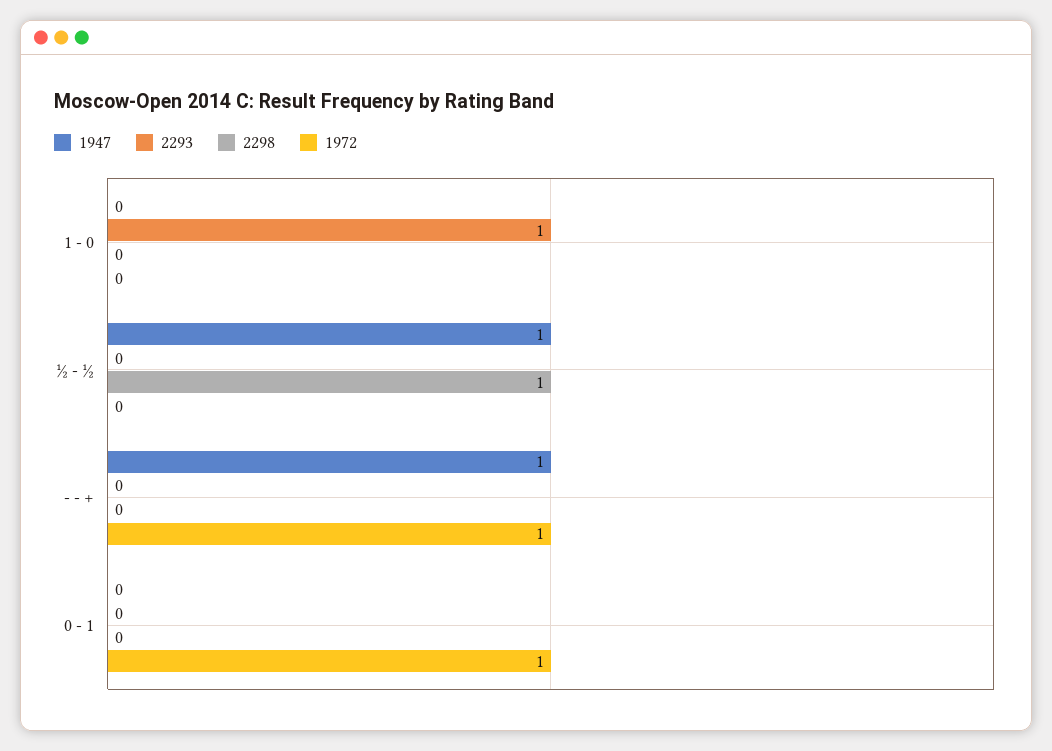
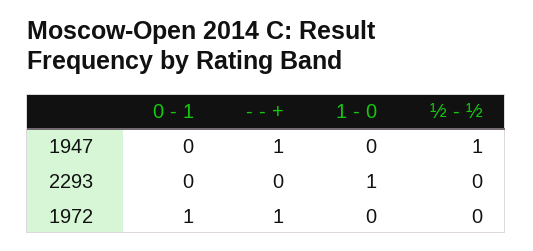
2298, 1 - 0: 0 -> none
2298, ½ - ½: 1 -> none
2298, - - +: 0 -> none
2298, 0 - 1: 0 -> none

